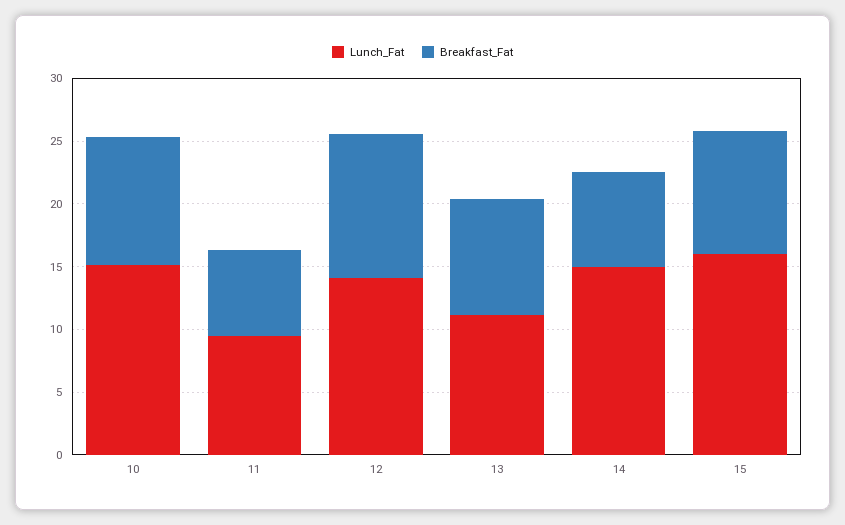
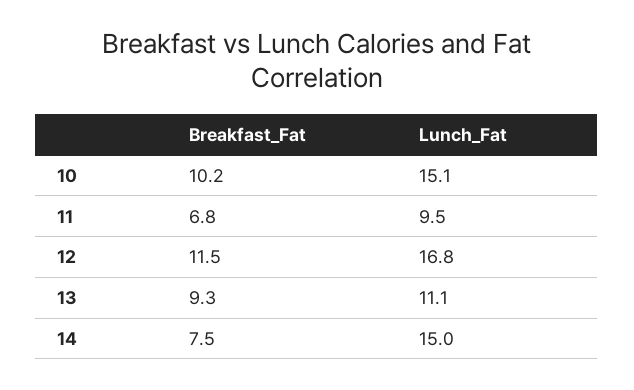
Lunch_Fat, 12: 14 -> 16.8
Lunch_Fat, 15: 16 -> none
Breakfast_Fat, 15: 10 -> none

